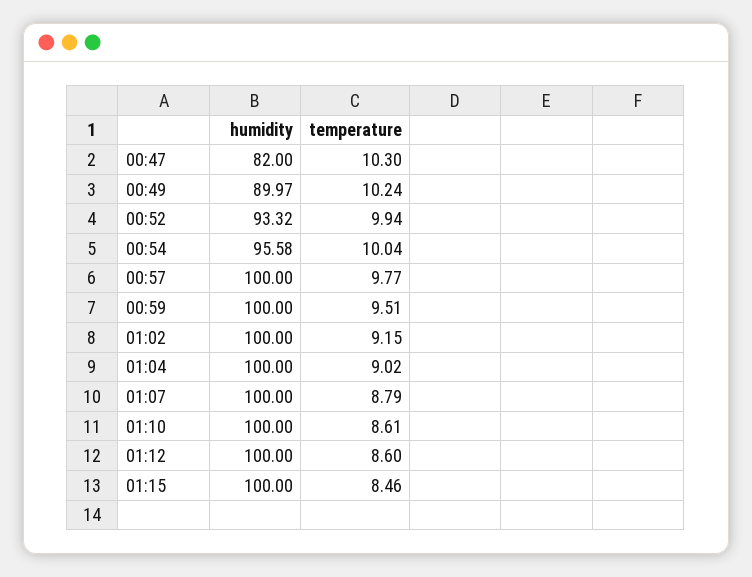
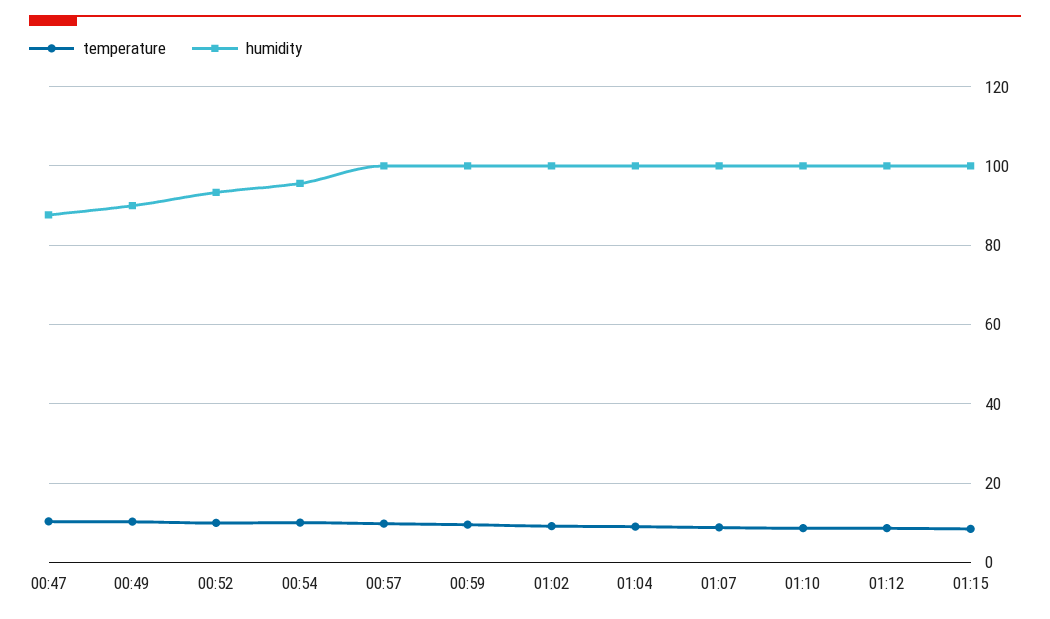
humidity, 00:47: 82 -> 88

